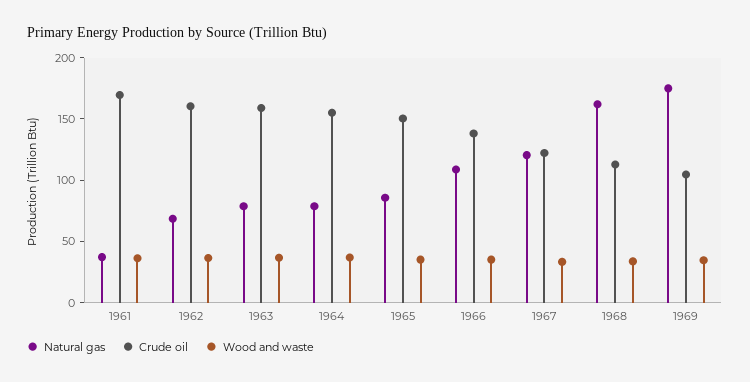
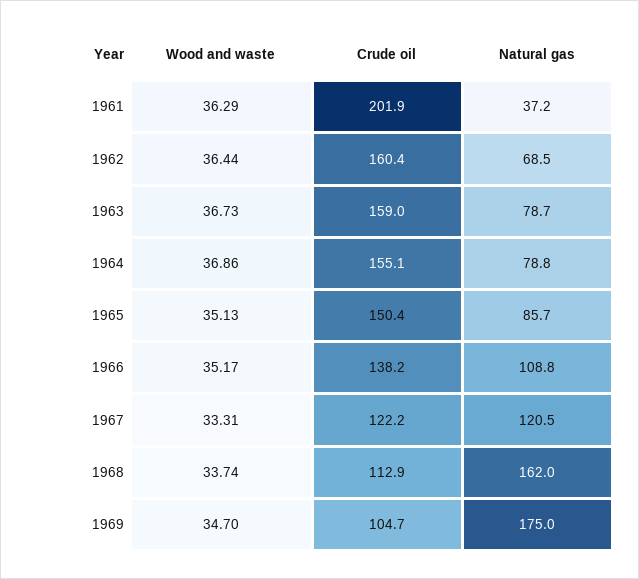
Crude oil, 1961: 170 -> 201.9

